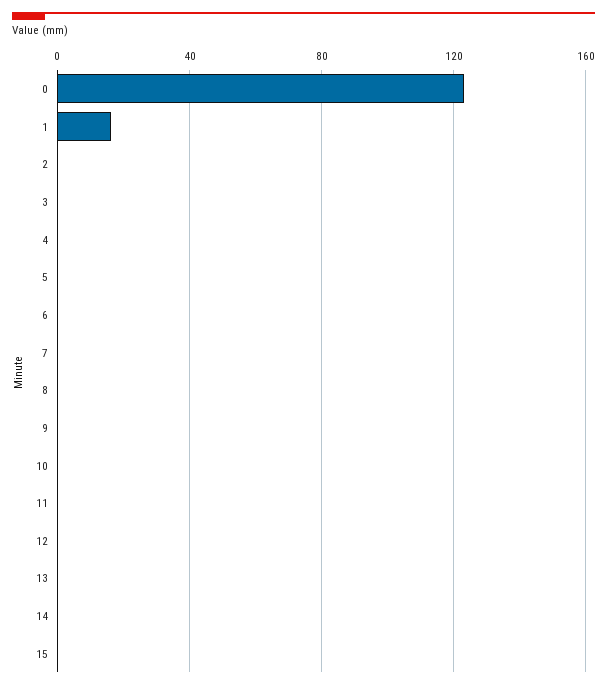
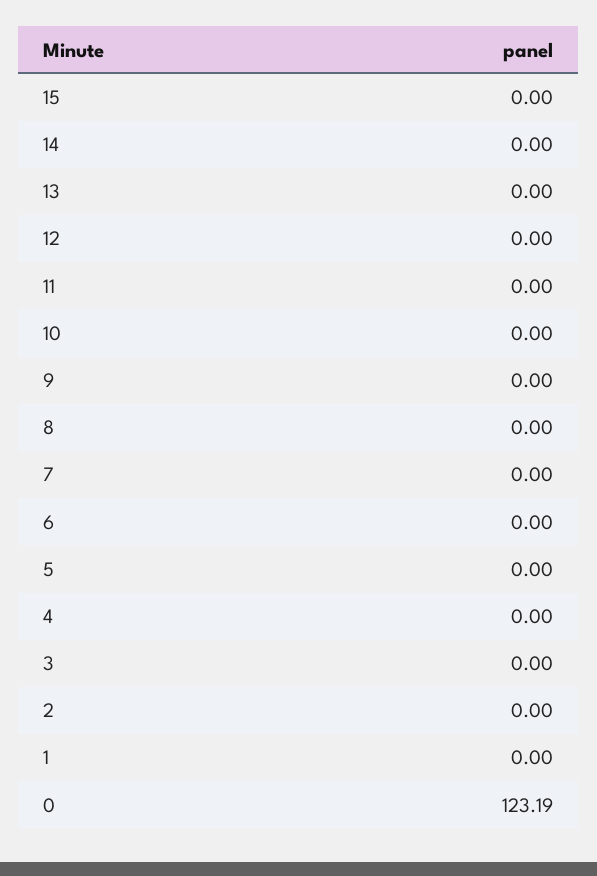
1: 15 -> 0

